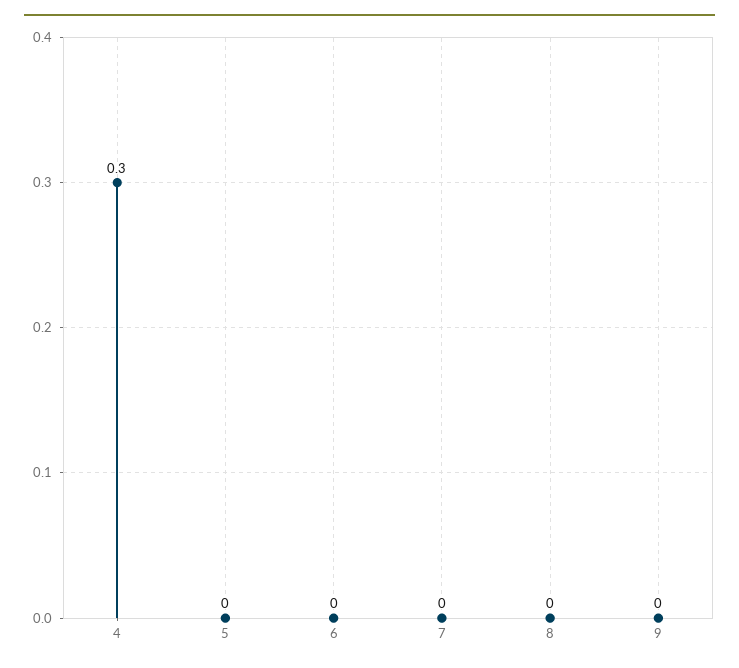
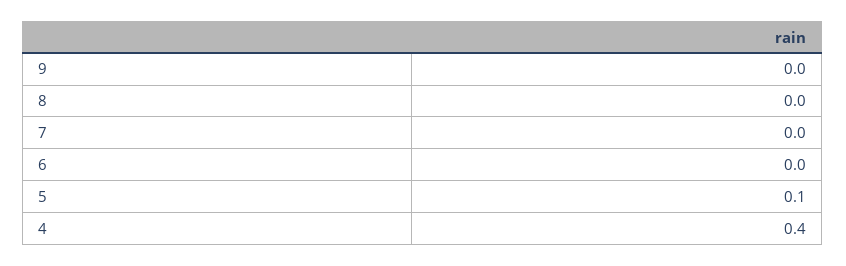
4: 0.3 -> 0.4
5: 0 -> 0.1

